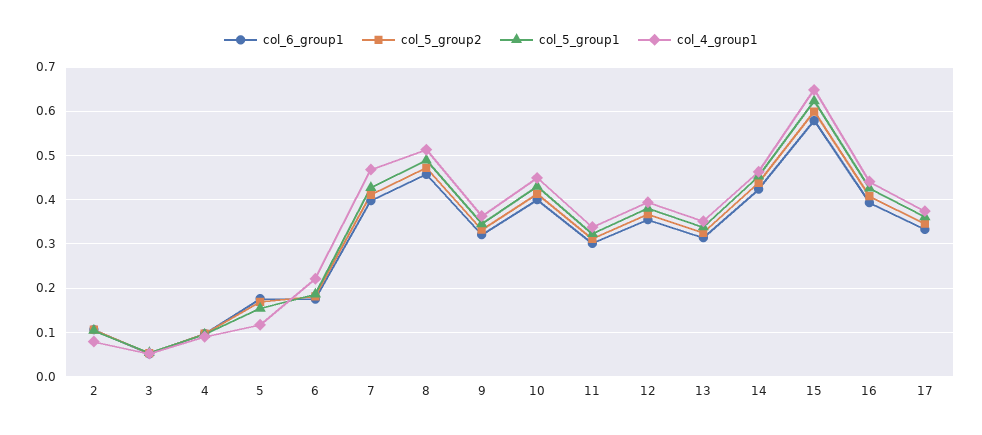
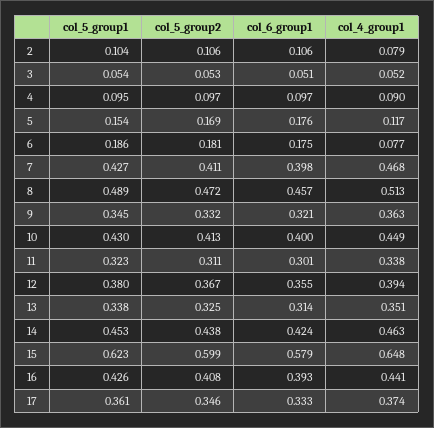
col_4_group1, 6: 0.22 -> 0.077

